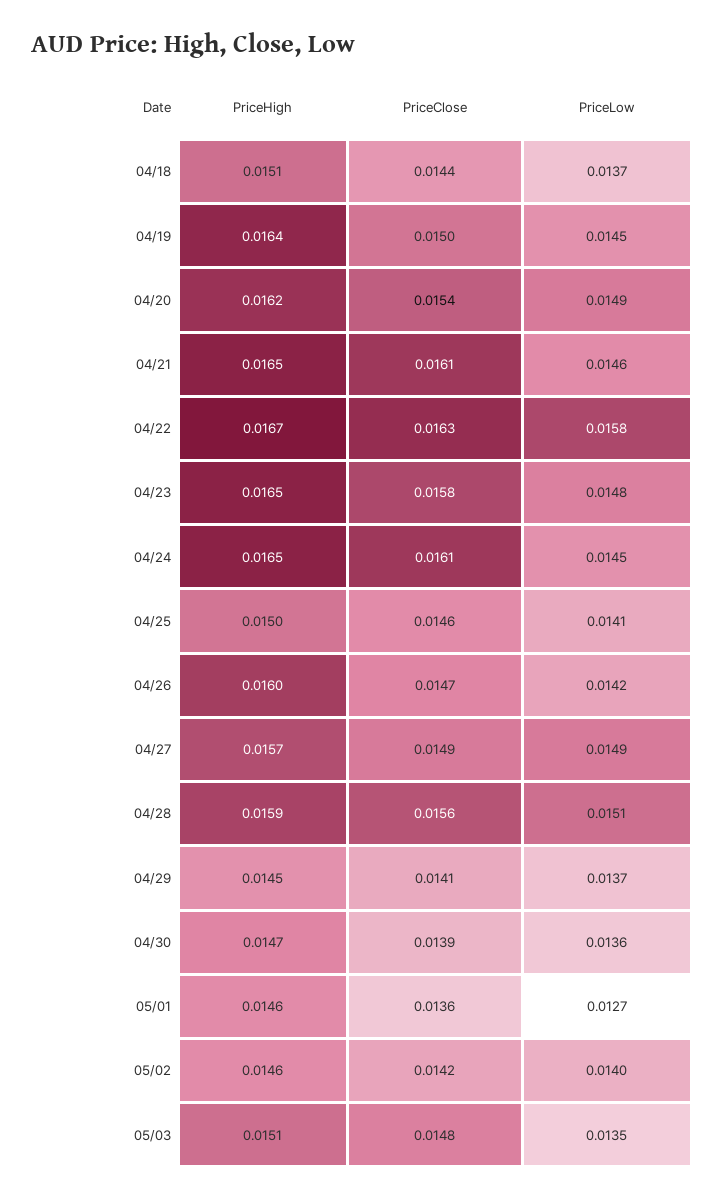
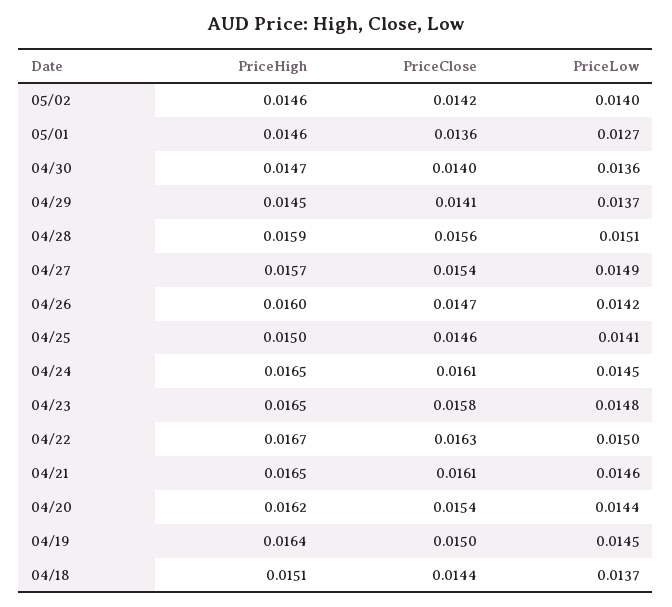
PriceLow, 04/20: 0.0149 -> 0.0144
PriceLow, 04/22: 0.0158 -> 0.015
PriceClose, 04/27: 0.0149 -> 0.0154
PriceClose, 04/30: 0.0139 -> 0.014
PriceHigh, 05/03: 0.0151 -> none
PriceClose, 05/03: 0.0148 -> none
PriceLow, 05/03: 0.0135 -> none

